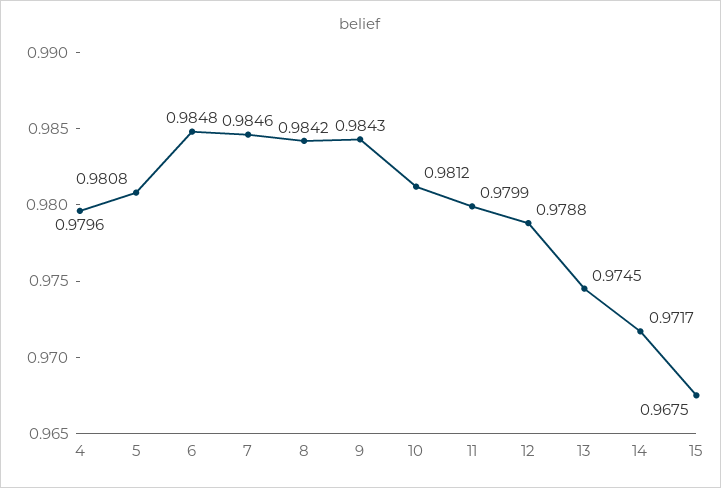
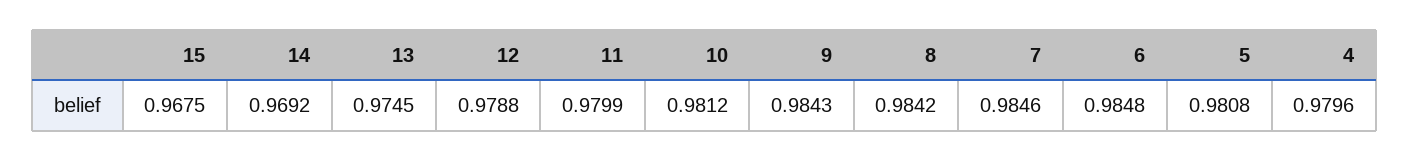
14: 0.9717 -> 0.9692

